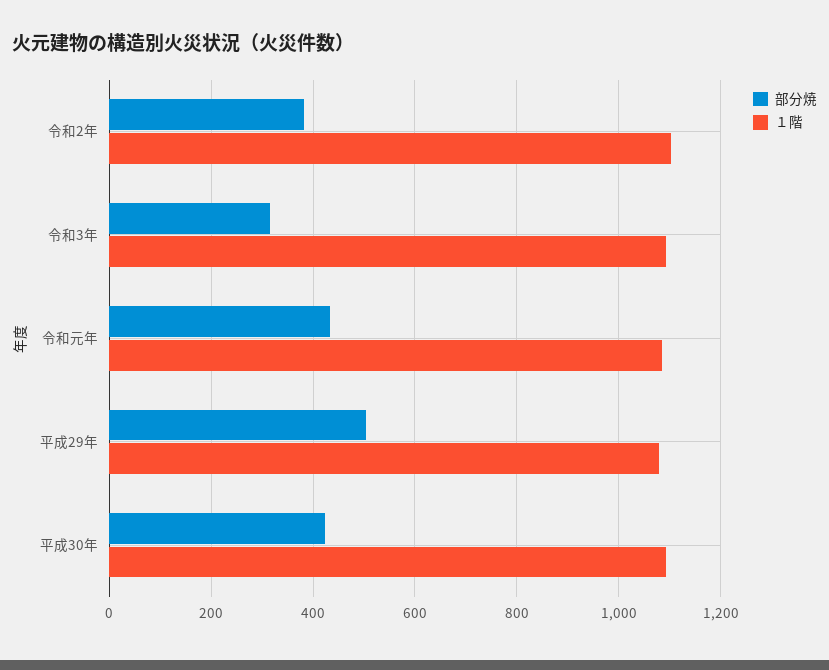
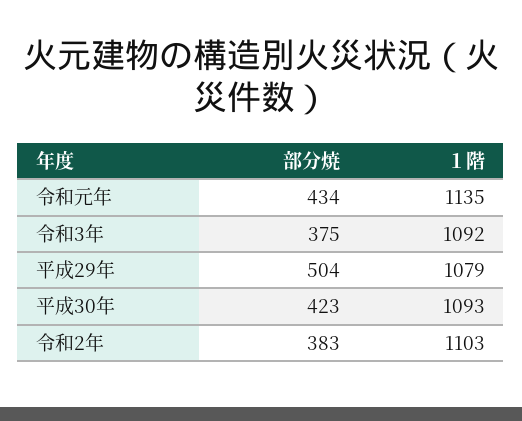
部分焼, 令和3年: 320 -> 375
１階, 令和元年: 1080 -> 1135

